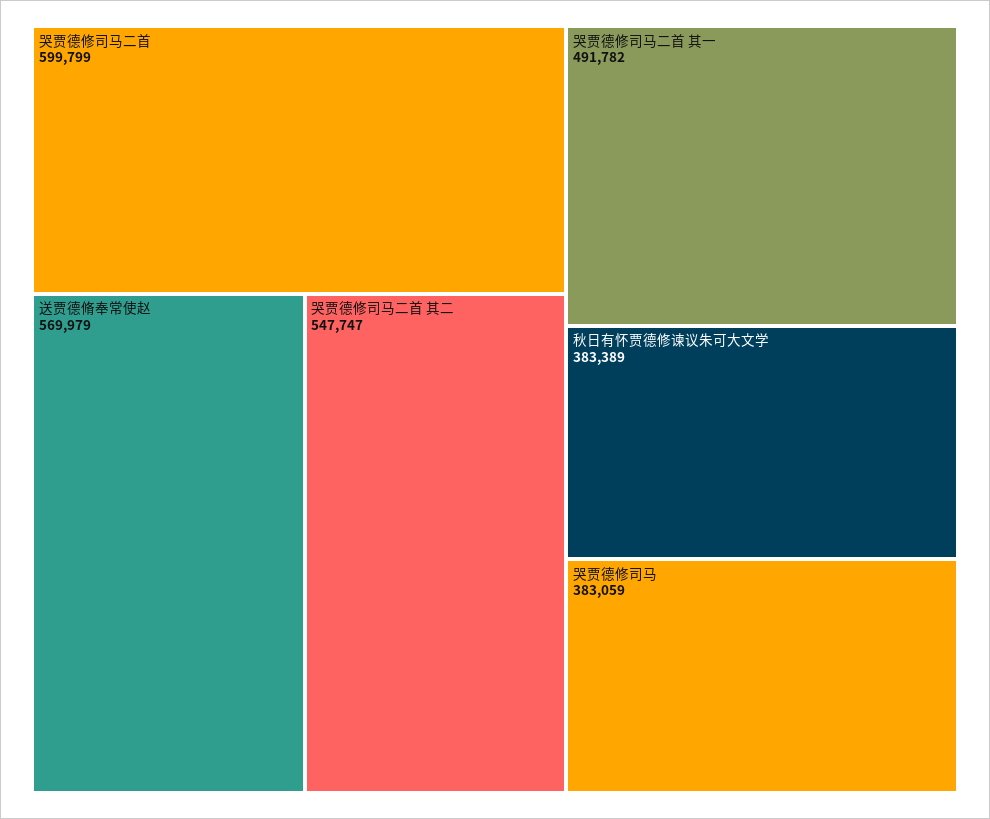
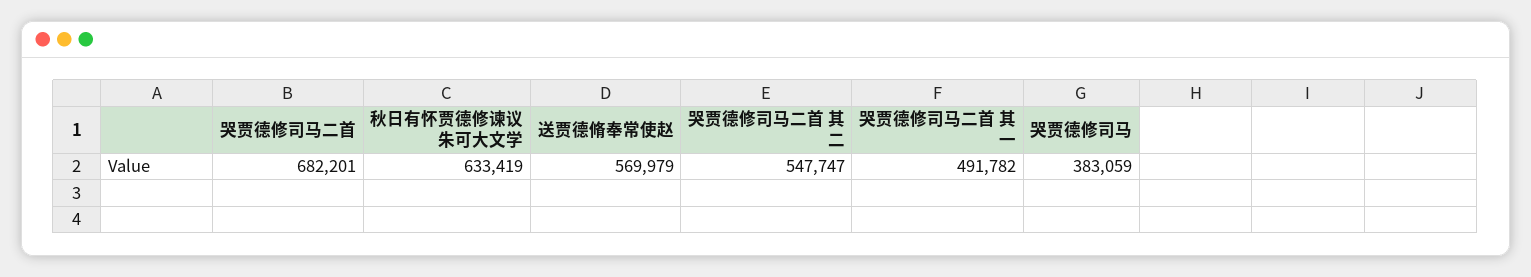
哭贾德修司马二首: 599799 -> 682201
秋日有怀贾德修谏议朱可大文学: 383389 -> 633419

